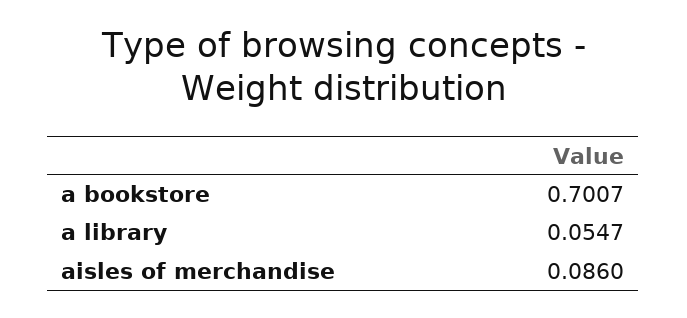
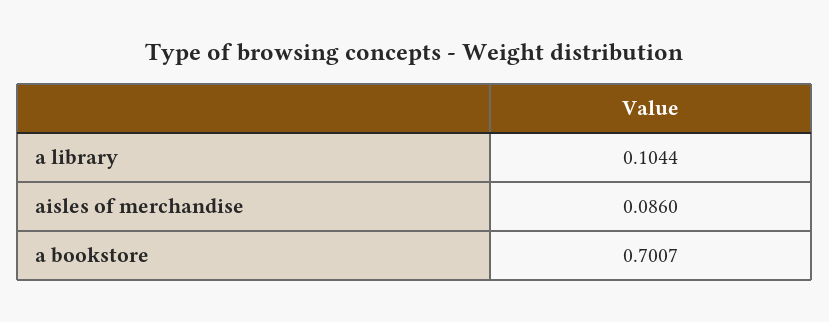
a library: 0.0547 -> 0.1044

